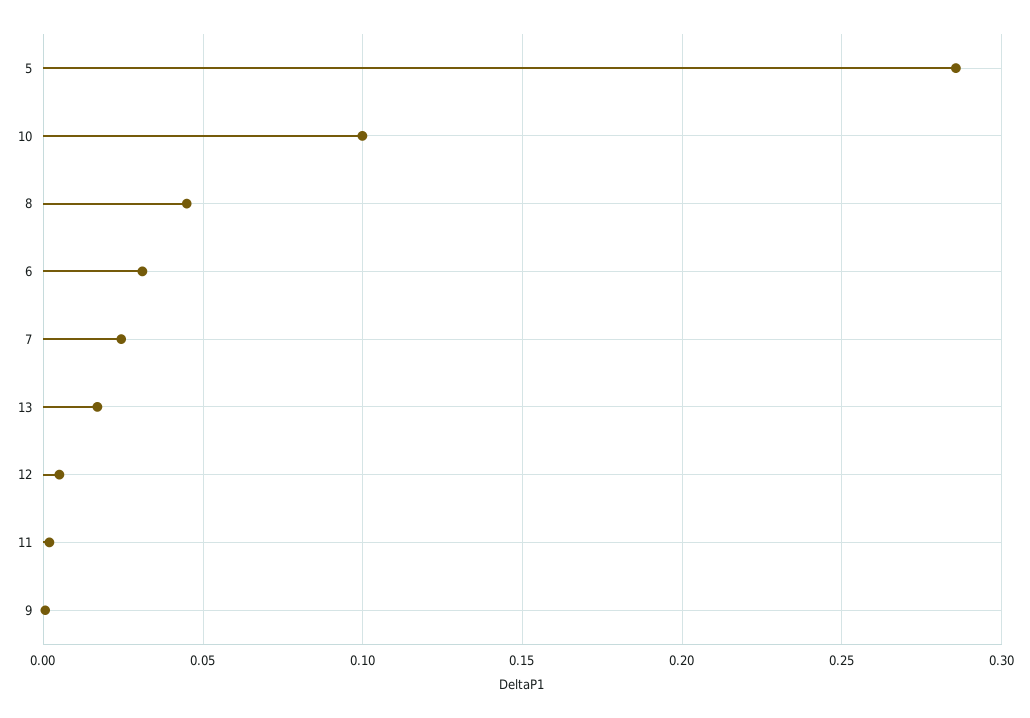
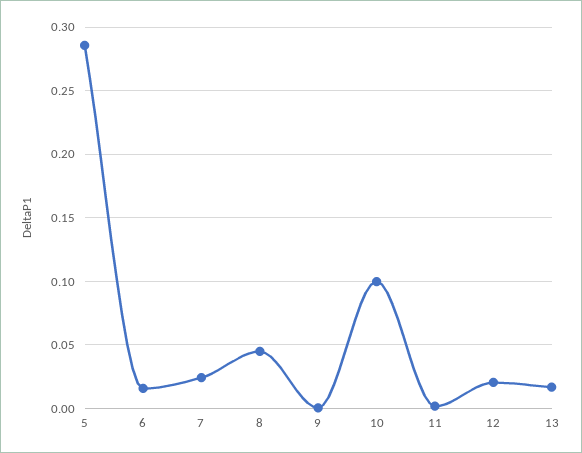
6: 0.03 -> 0.015
12: 0.005 -> 0.02

